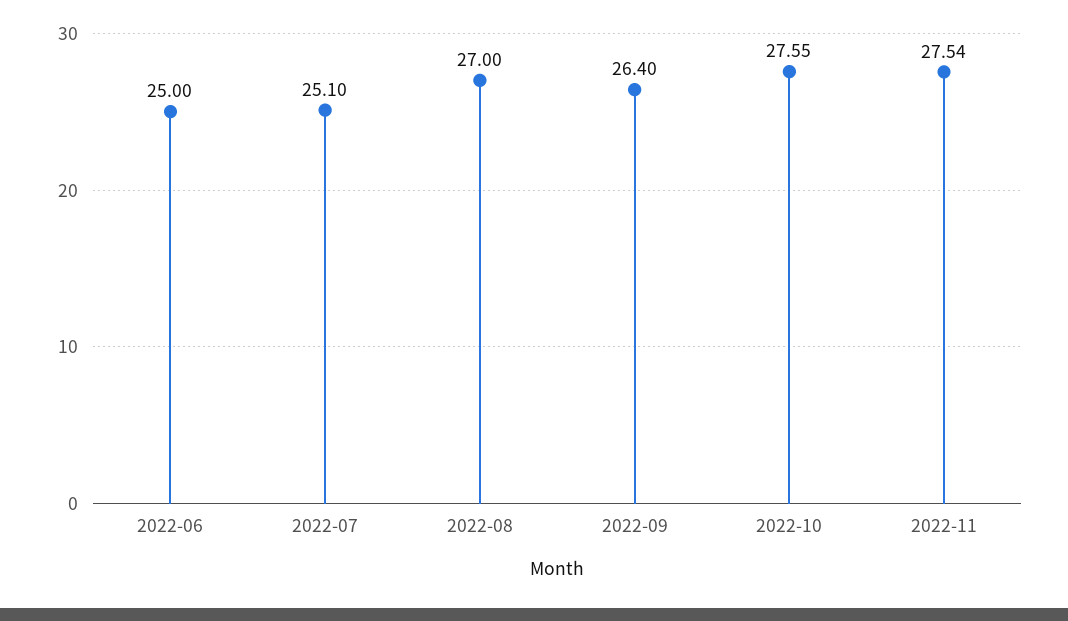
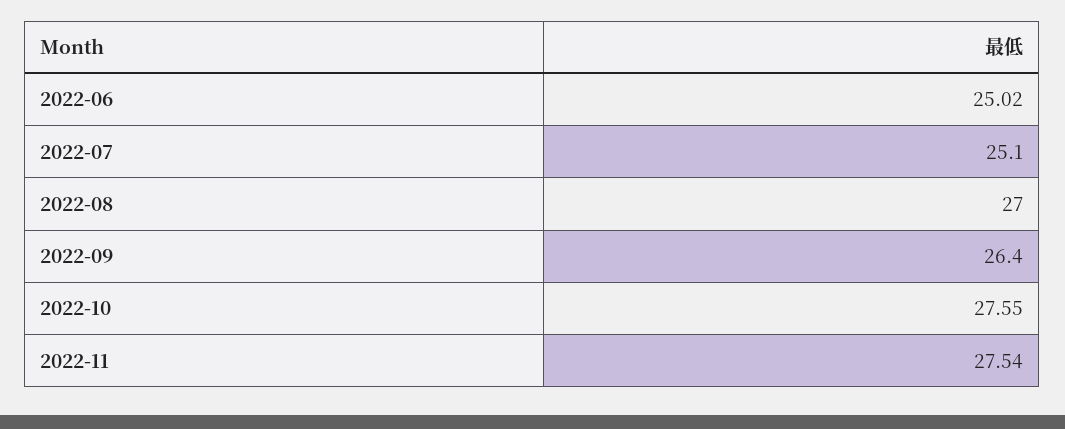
2022-06: 25 -> 25.02

